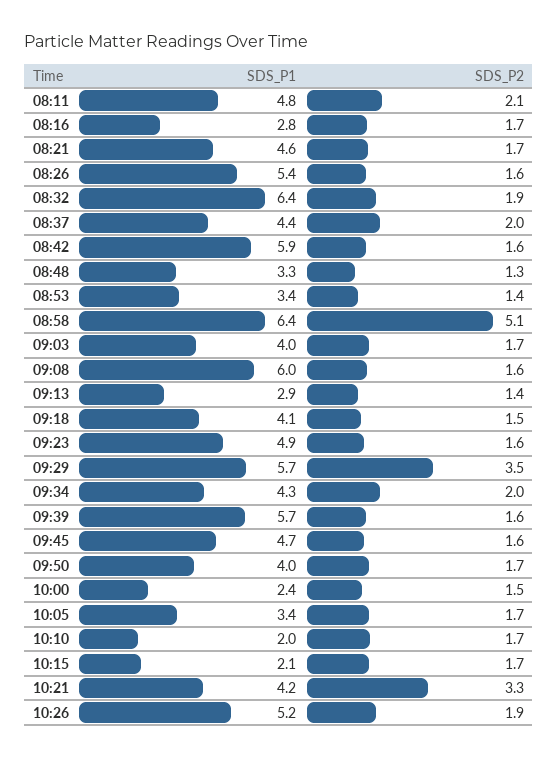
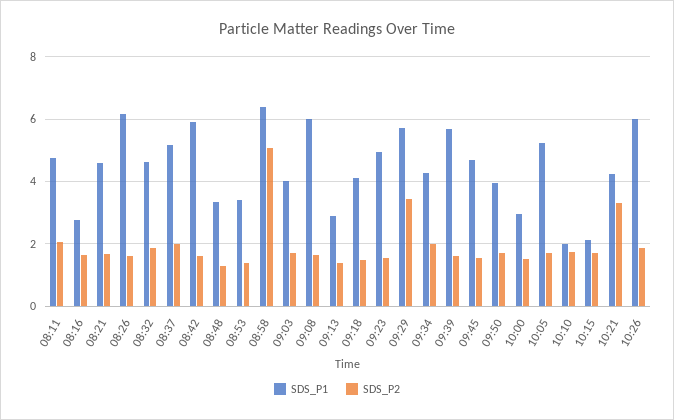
SDS_P1, 08:26: 5.4 -> 6.2
SDS_P1, 08:32: 6.4 -> 4.6
SDS_P1, 08:37: 4.4 -> 5.2
SDS_P1, 10:00: 2.4 -> 3
SDS_P1, 10:05: 3.4 -> 5.2
SDS_P1, 10:26: 5.2 -> 6

